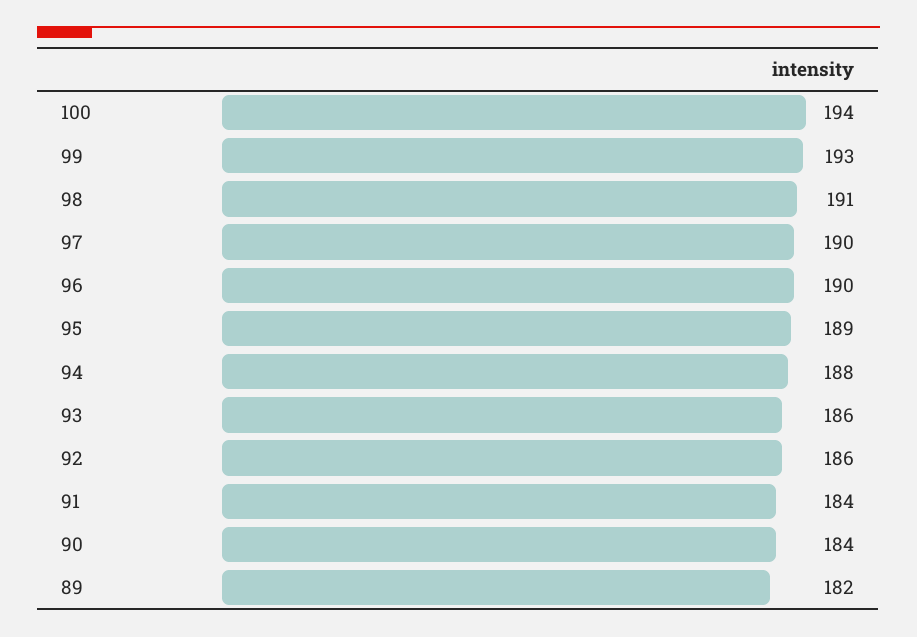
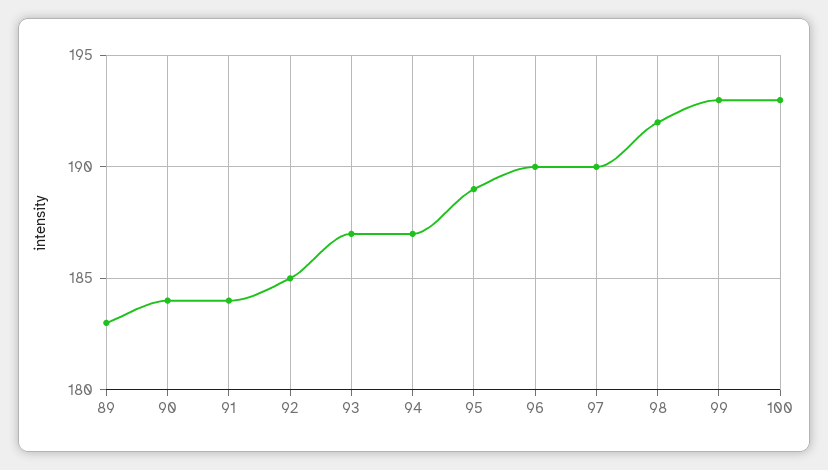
100: 194 -> 193
98: 191 -> 192
94: 188 -> 187
93: 186 -> 187
92: 186 -> 185
89: 182 -> 183

